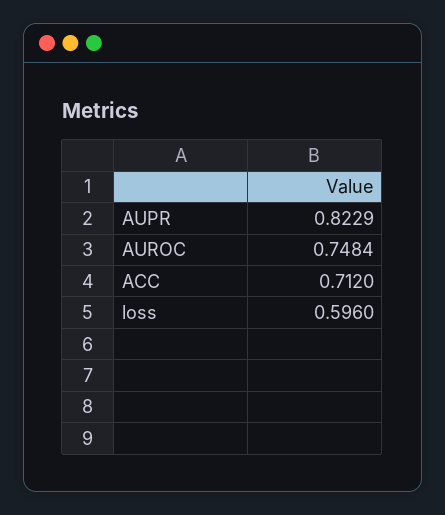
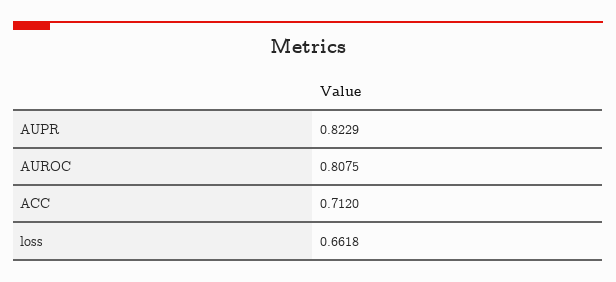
AUROC: 0.7484 -> 0.8075
loss: 0.596 -> 0.6618

